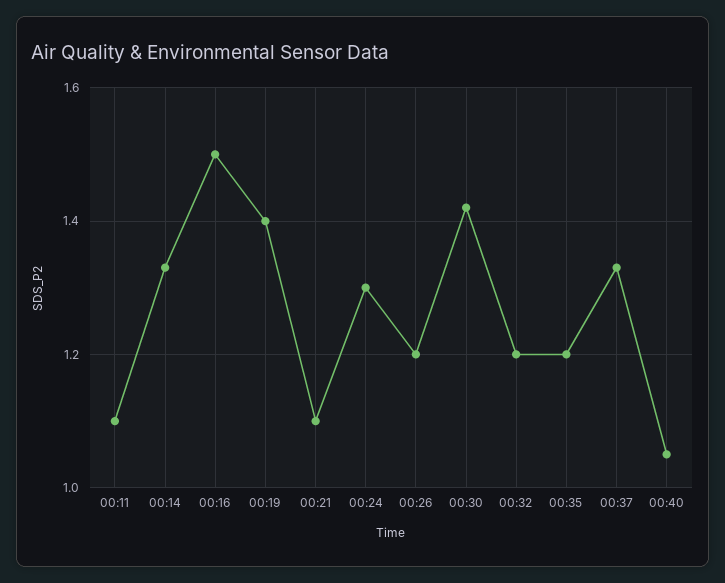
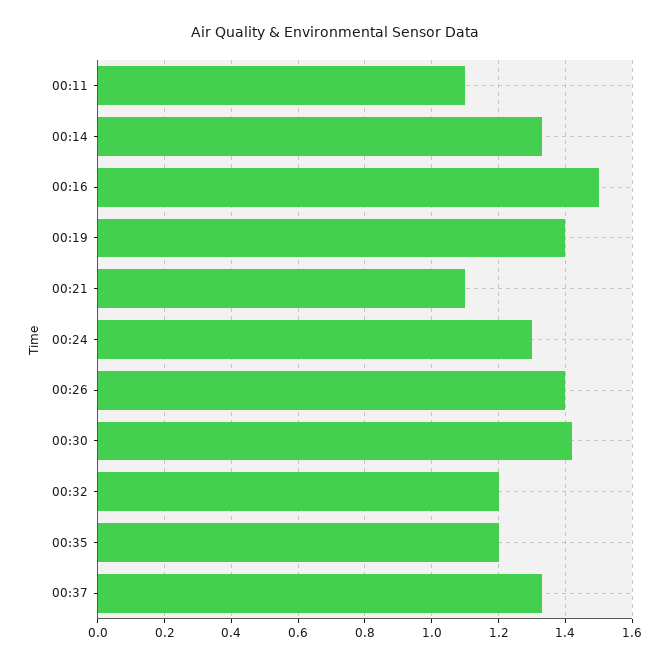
00:26: 1.2 -> 1.4
00:40: 1.05 -> none

